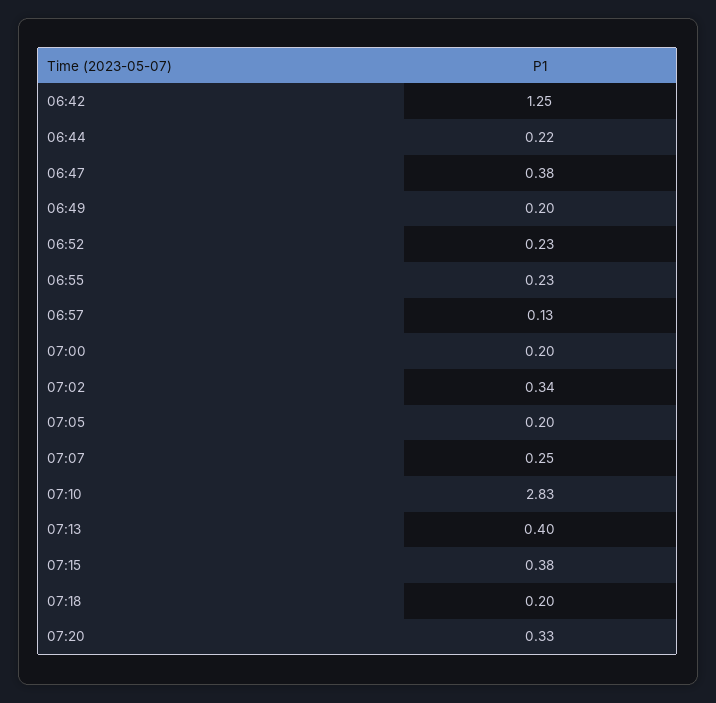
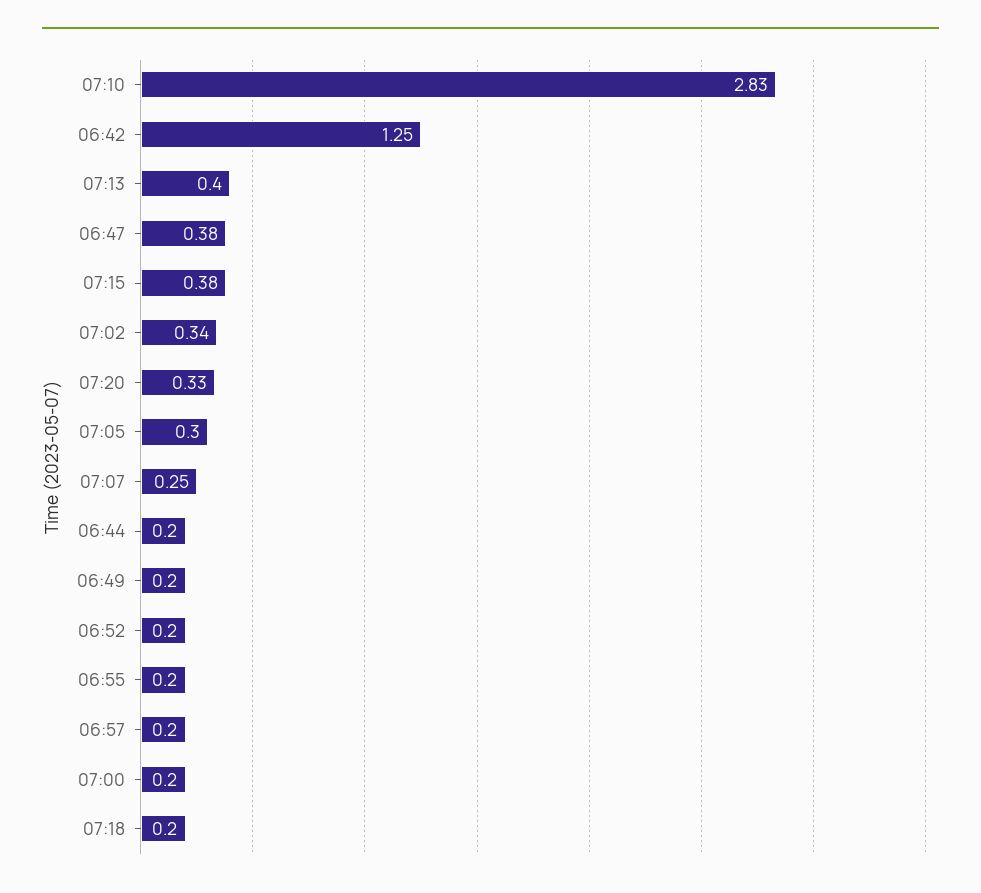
06:44: 0.22 -> 0.2
06:52: 0.23 -> 0.2
06:55: 0.23 -> 0.2
06:57: 0.13 -> 0.2
07:05: 0.2 -> 0.3

